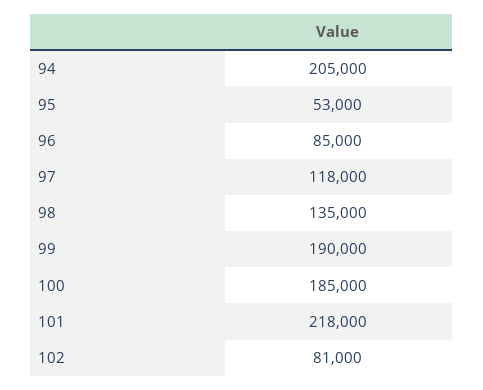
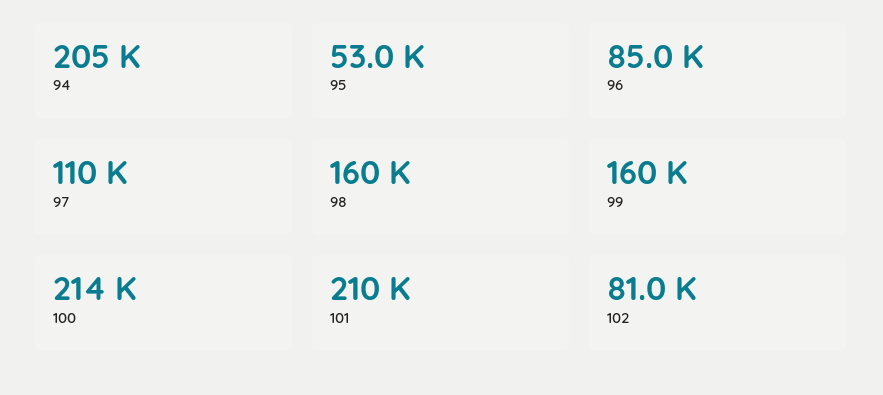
97: 118000 -> 110000
98: 135000 -> 160000
99: 190000 -> 160000
100: 185000 -> 214000
101: 218000 -> 210000

